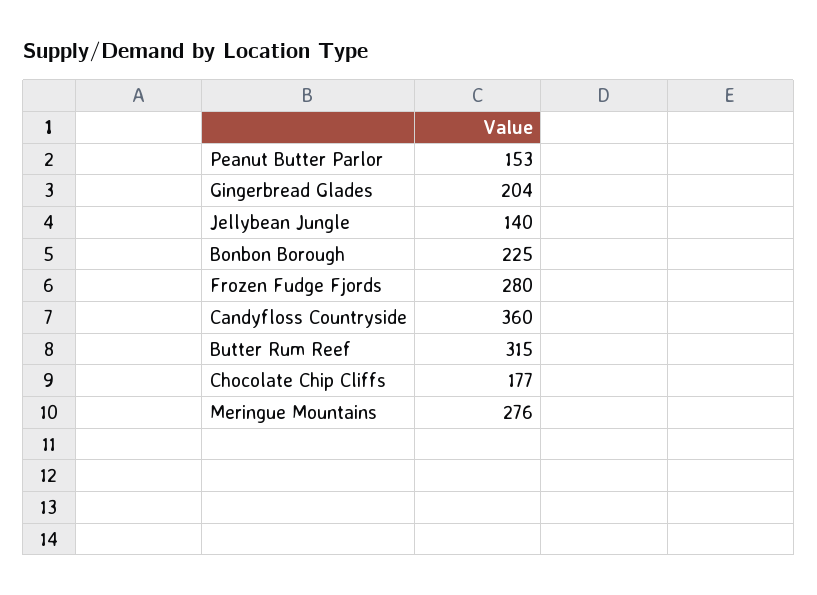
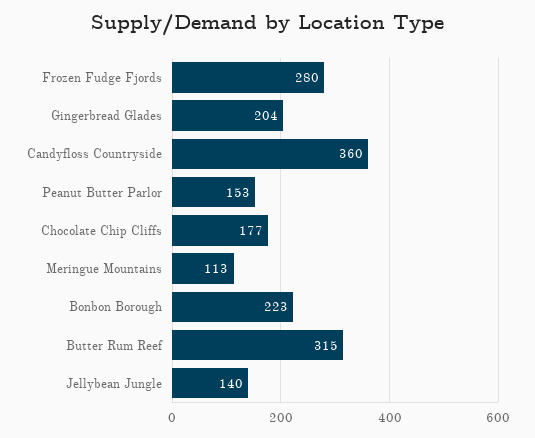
Bonbon Borough: 225 -> 223
Meringue Mountains: 276 -> 113

